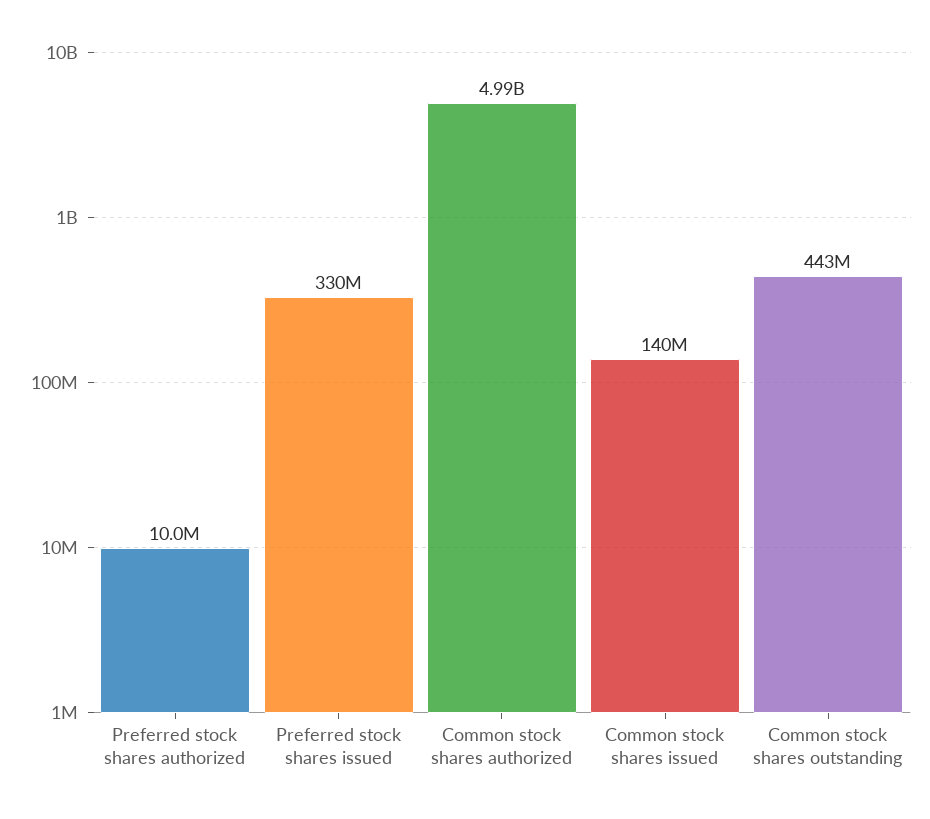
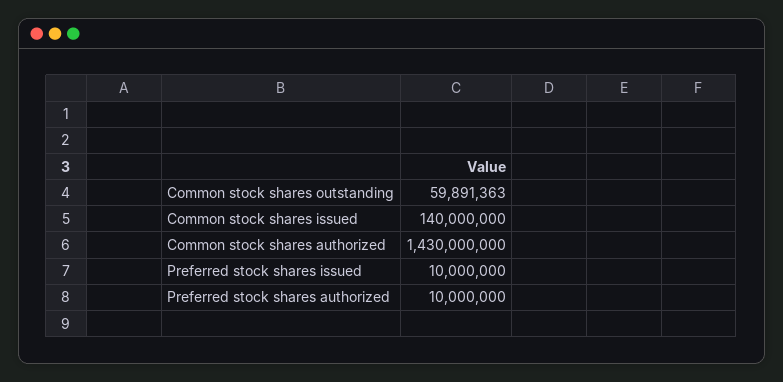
Preferred stock shares issued: 330000000 -> 10000000
Common stock shares authorized: 4990000000 -> 1430000000
Common stock shares outstanding: 443000000 -> 59891363

